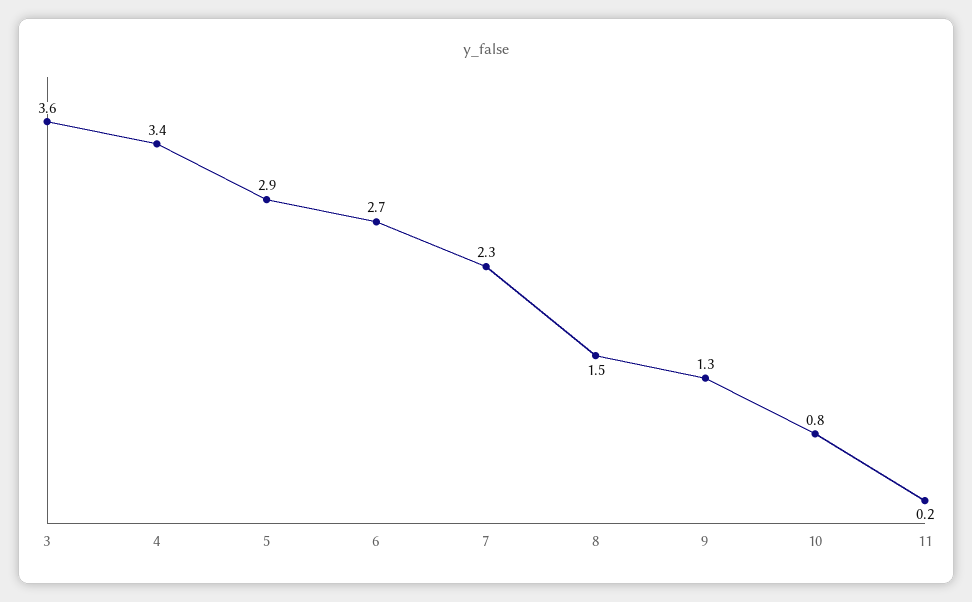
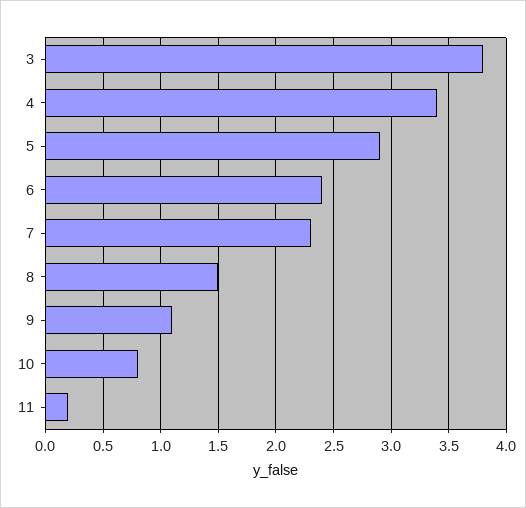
3: 3.6 -> 3.8
6: 2.7 -> 2.4
9: 1.3 -> 1.1

